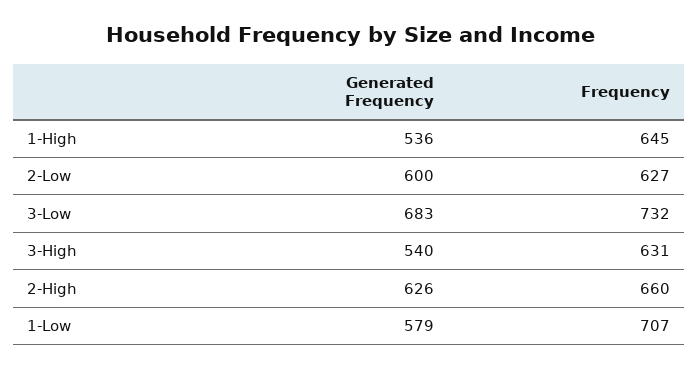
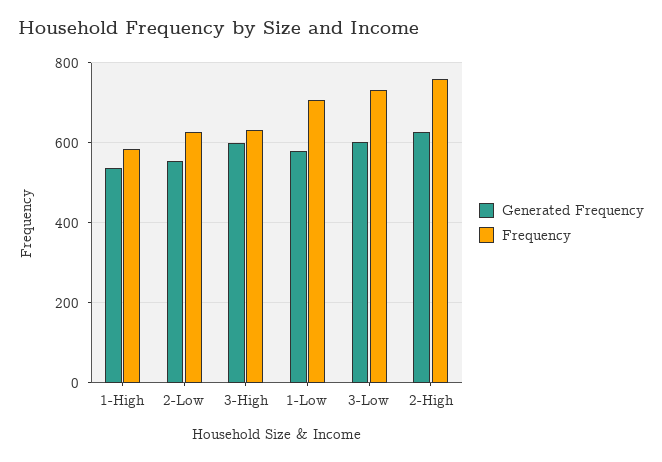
Frequency, 1-High: 645 -> 580
Generated Frequency, 2-Low: 600 -> 560
Generated Frequency, 3-Low: 683 -> 600
Generated Frequency, 3-High: 540 -> 600
Frequency, 2-High: 660 -> 760

